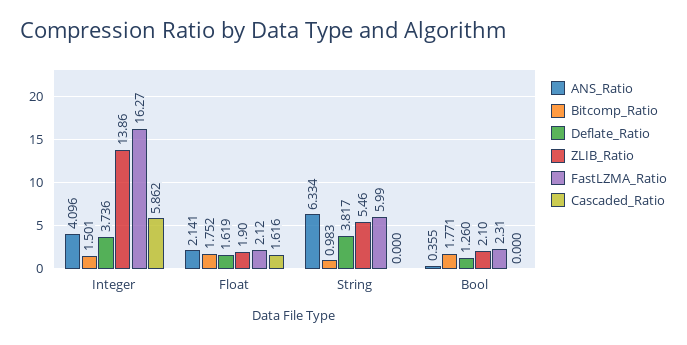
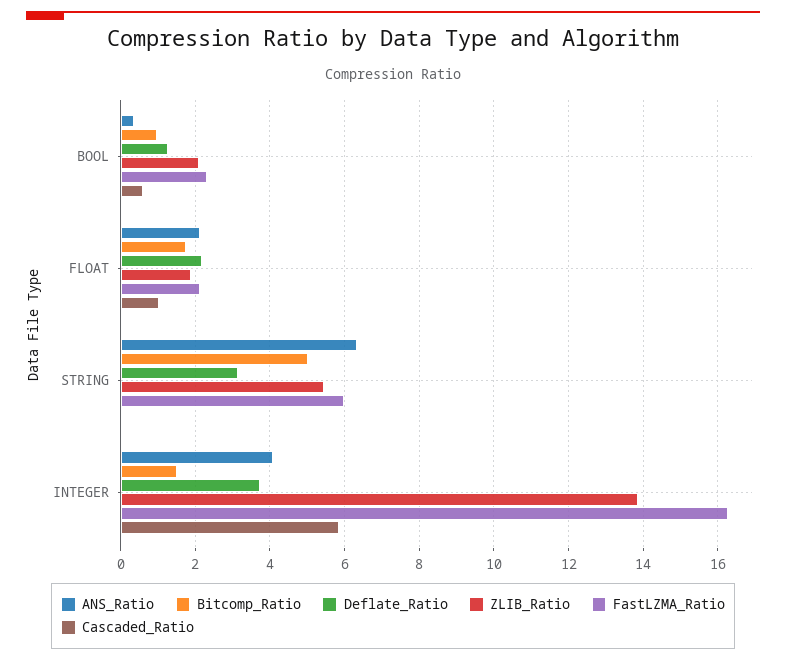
Deflate_Ratio, Float: 1.619 -> 2.2
Cascaded_Ratio, Float: 1.616 -> 1
Bitcomp_Ratio, String: 0.983 -> 5
Deflate_Ratio, String: 3.817 -> 3.2
Bitcomp_Ratio, Bool: 1.771 -> 1
Cascaded_Ratio, Bool: 0 -> 0.6

